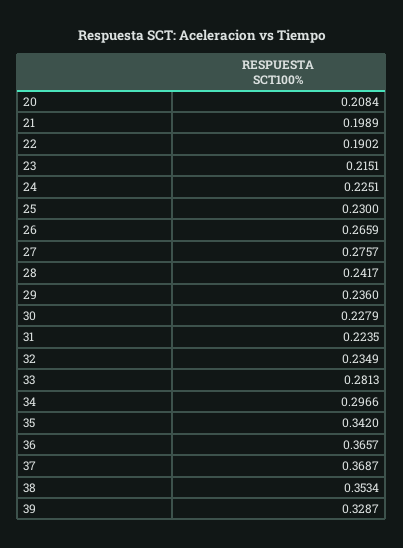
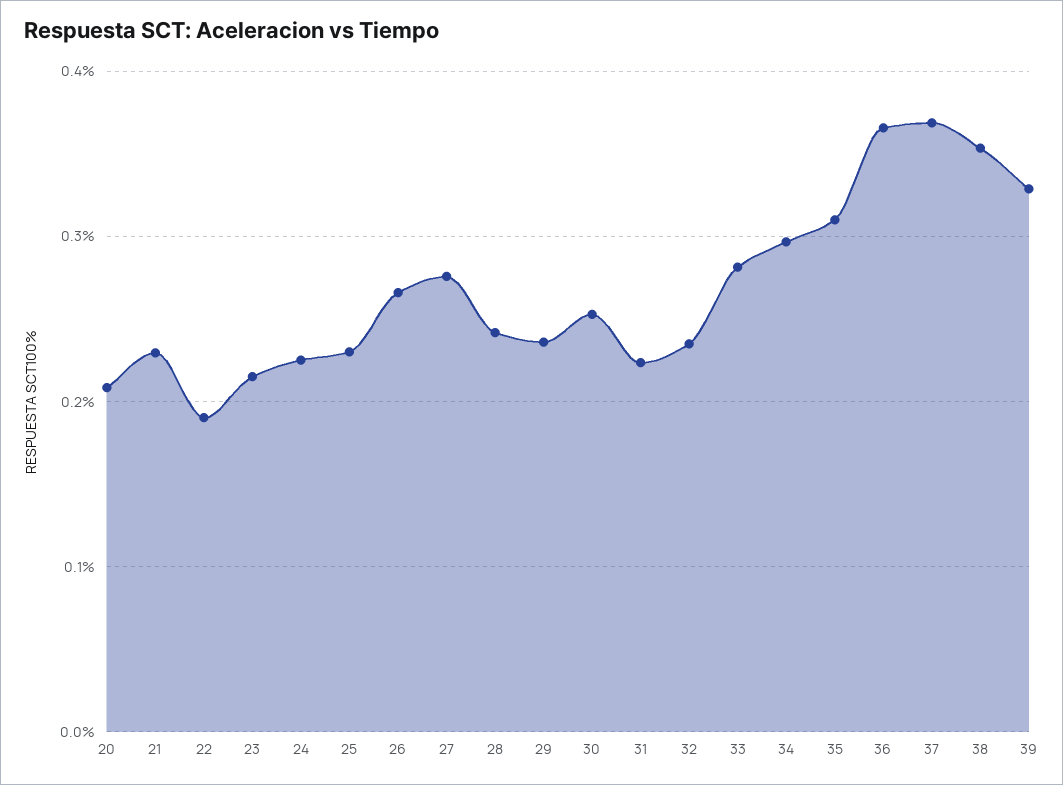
21: 0.1989 -> 0.23
30: 0.2279 -> 0.25
35: 0.342 -> 0.31

